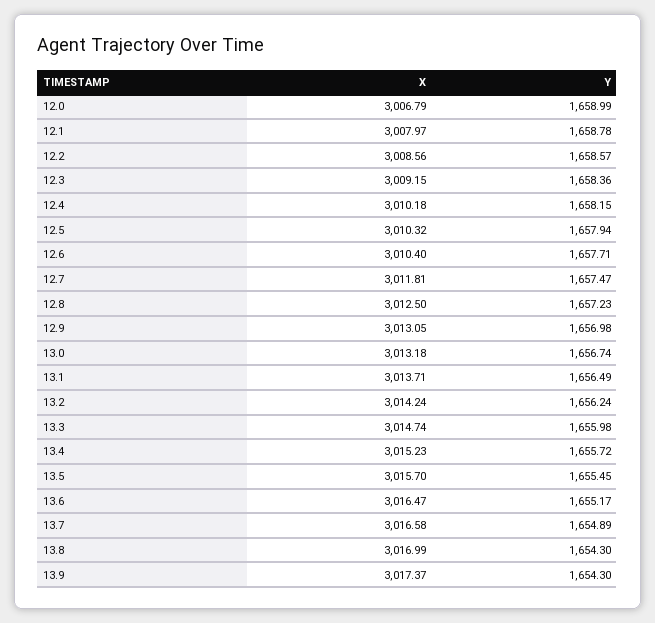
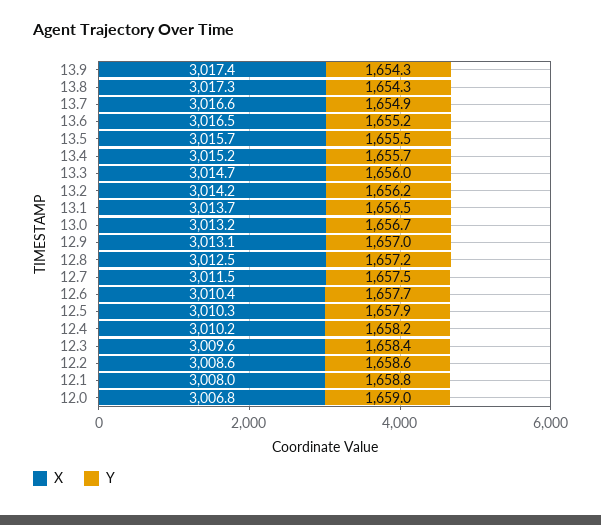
X, 12.3: 3009.15 -> 3009.6
X, 12.7: 3011.81 -> 3011.5
X, 13.8: 3016.99 -> 3017.3

